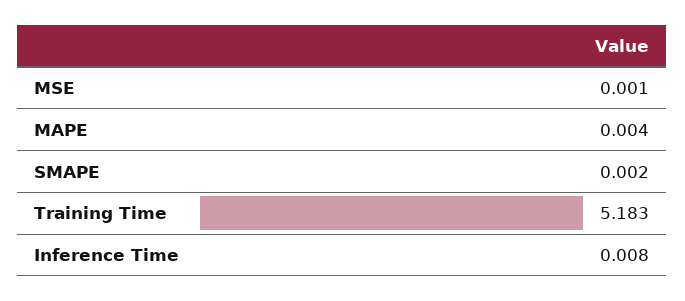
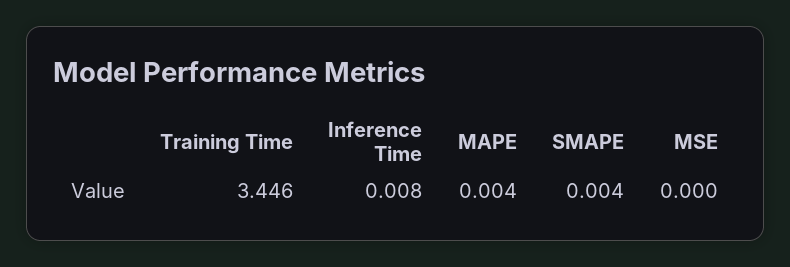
MSE: 0.001 -> 0
SMAPE: 0.002 -> 0.004
Training Time: 5.183 -> 3.446

